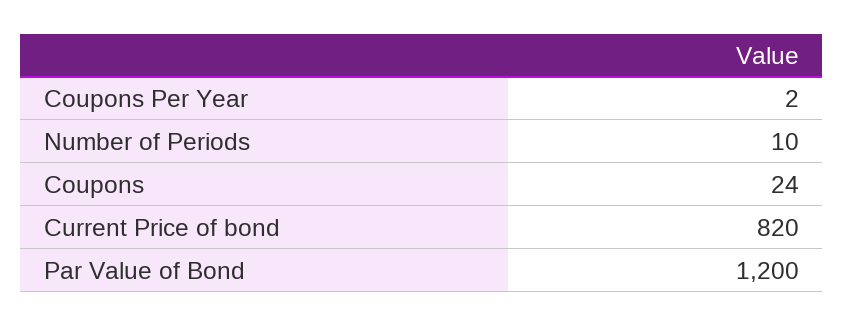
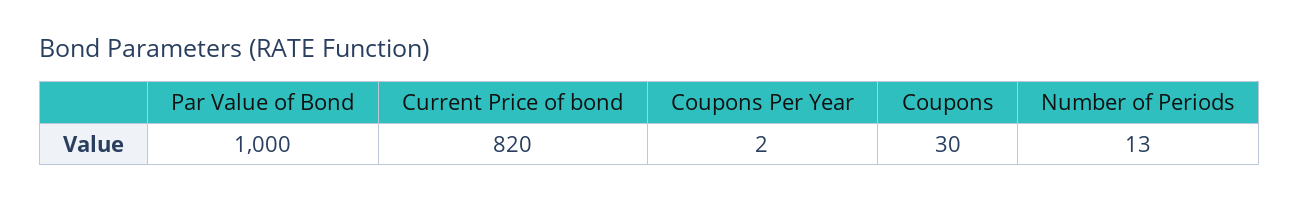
Number of Periods: 10 -> 13
Coupons: 24 -> 30
Par Value of Bond: 1200 -> 1000

